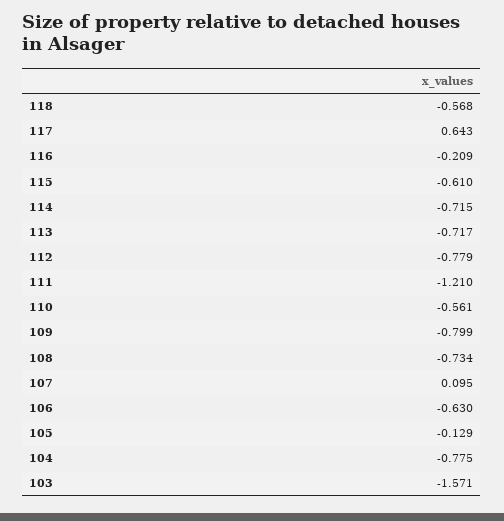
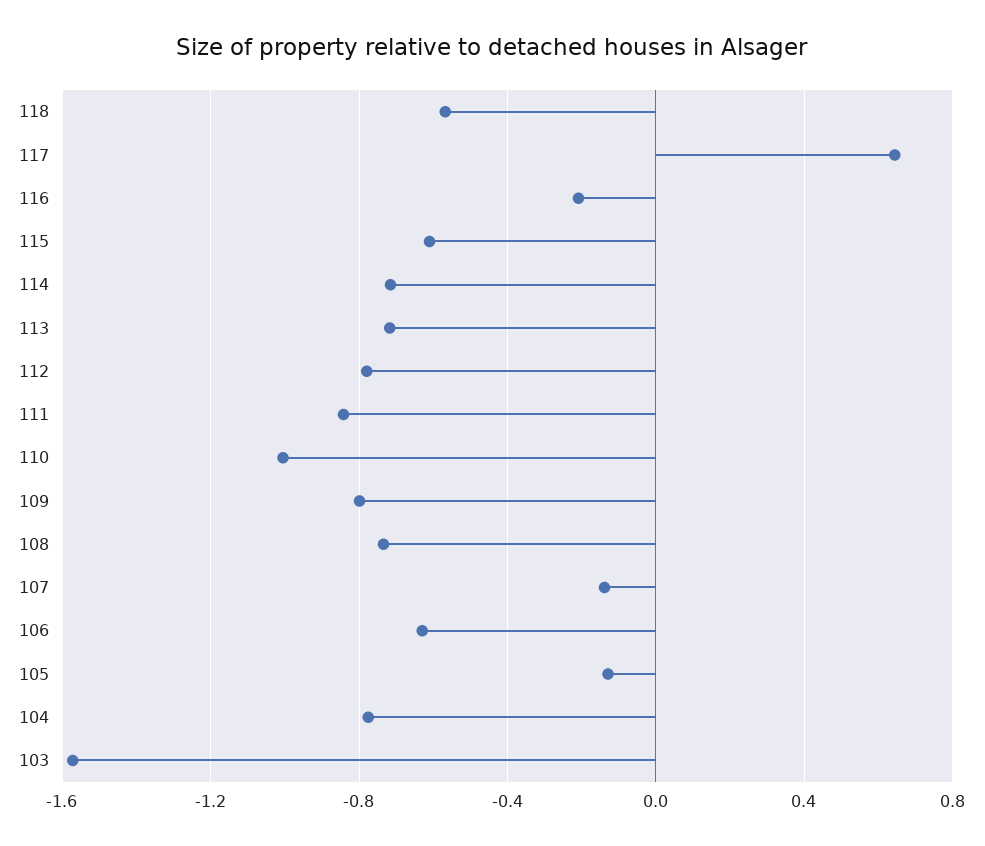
111: -1.21 -> -0.85
110: -0.561 -> -1
107: 0.095 -> -0.15

